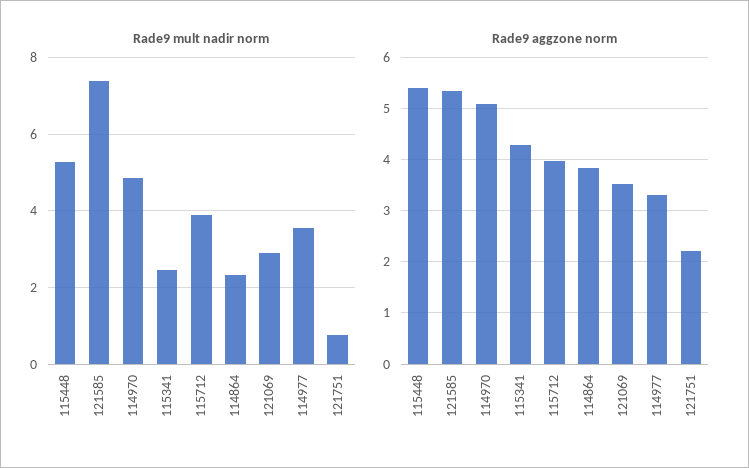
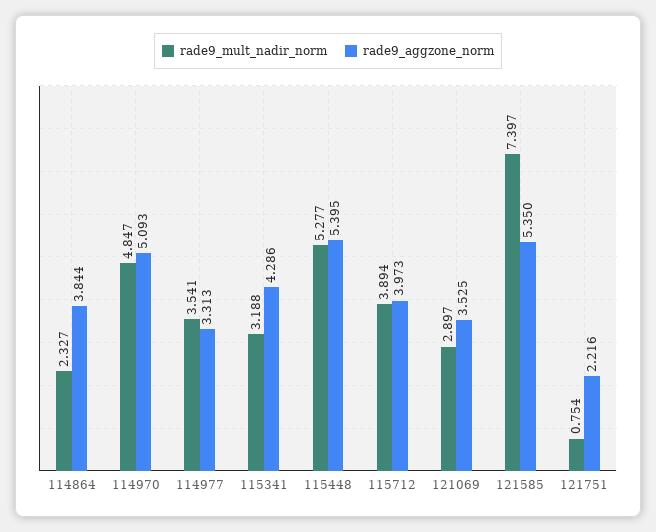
Rade9 mult nadir norm, 115341: 2.4 -> 3.188

